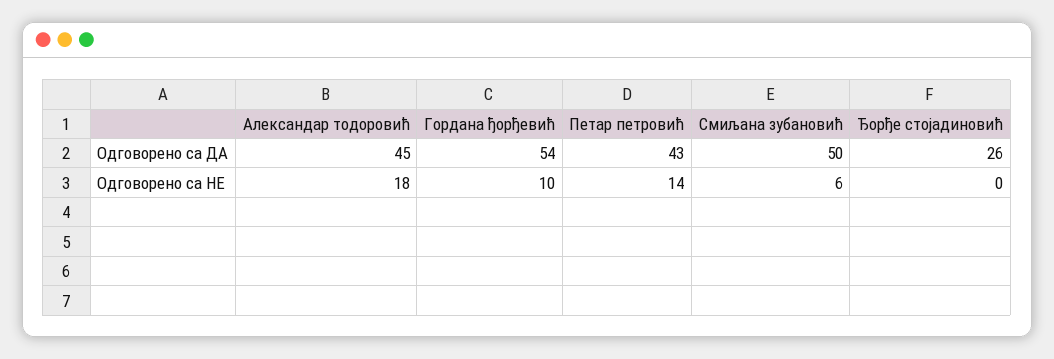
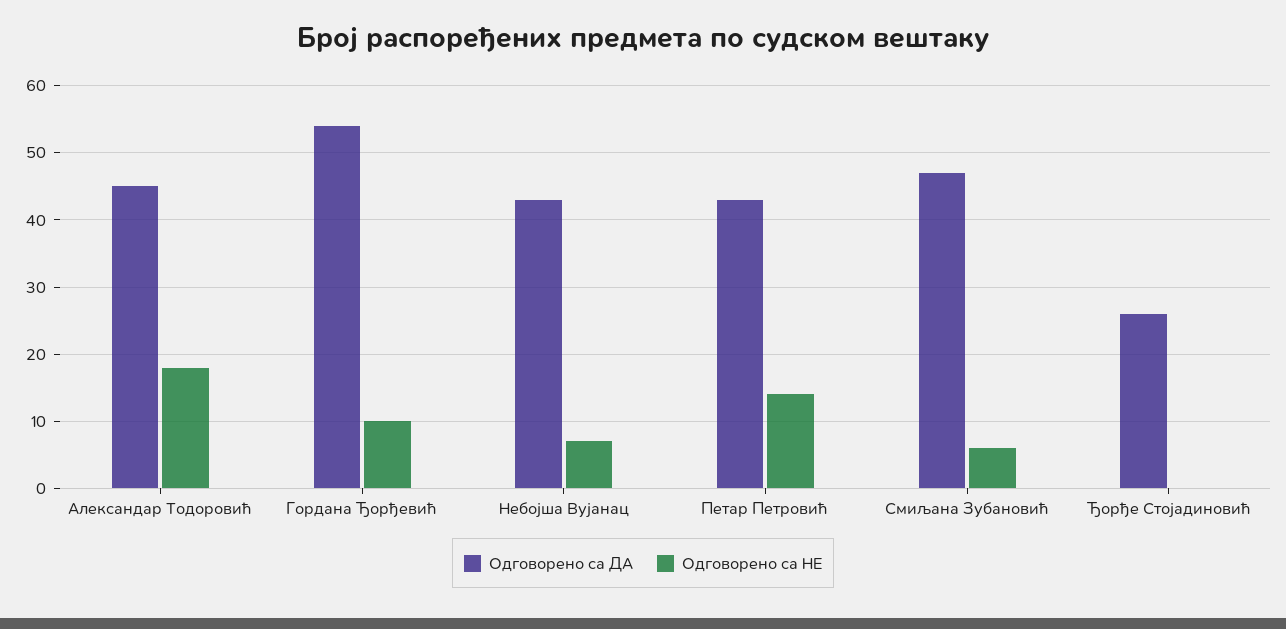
Одговорено са ДА, Смиљана зубановић: 50 -> 47
Одговорено са ДА, Небојша Вујанац: none -> 43
Одговорено са НЕ, Небојша Вујанац: none -> 7

